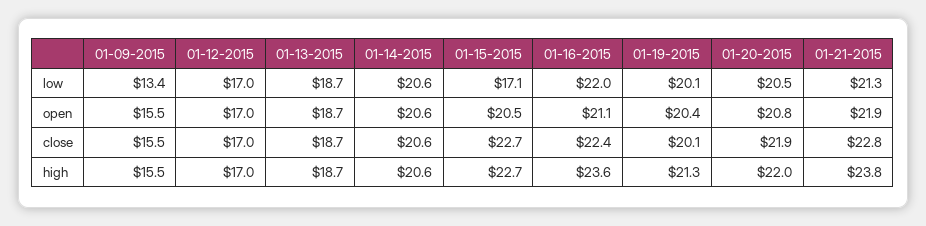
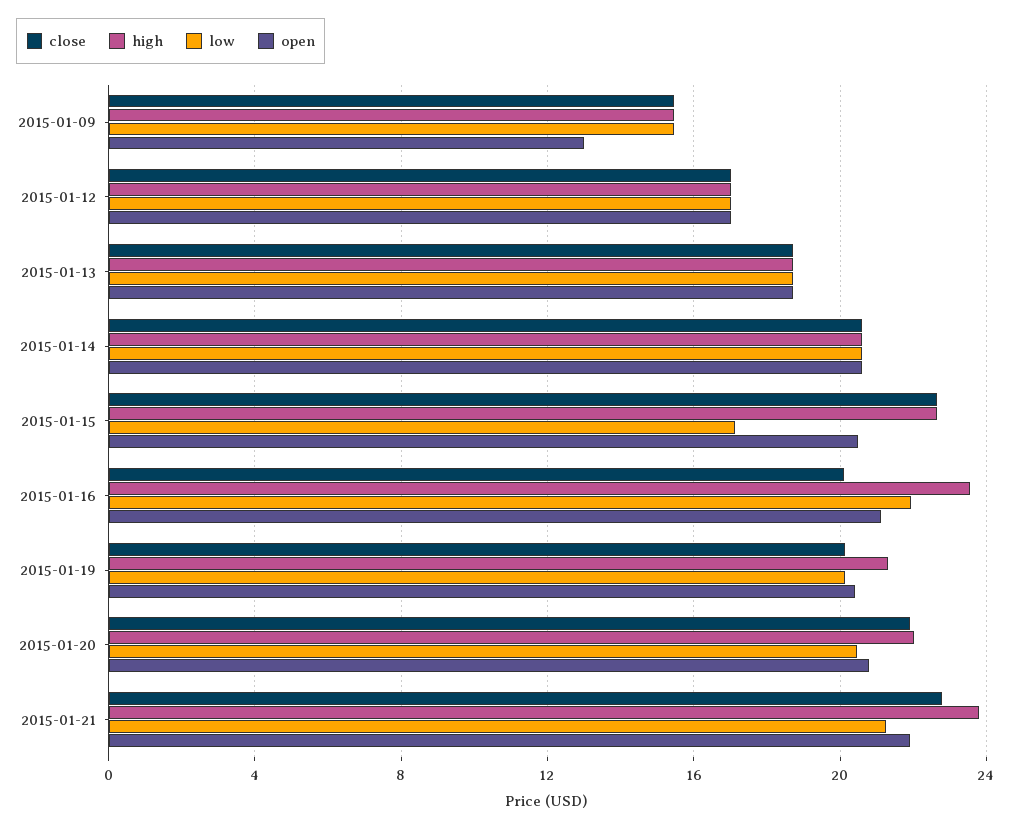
low, 01-09-2015: 13.4 -> 15.5
open, 01-09-2015: 15.5 -> 13
close, 01-16-2015: 22.4 -> 20

